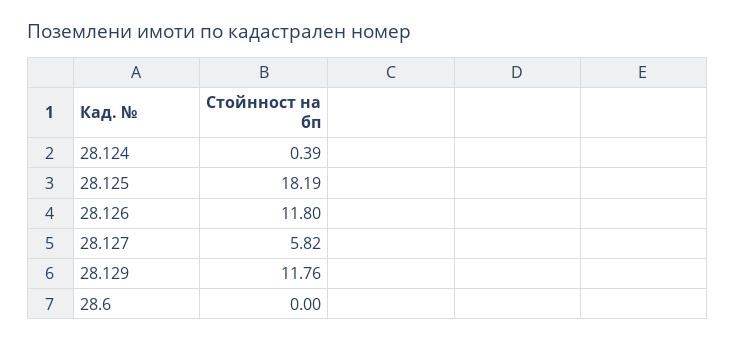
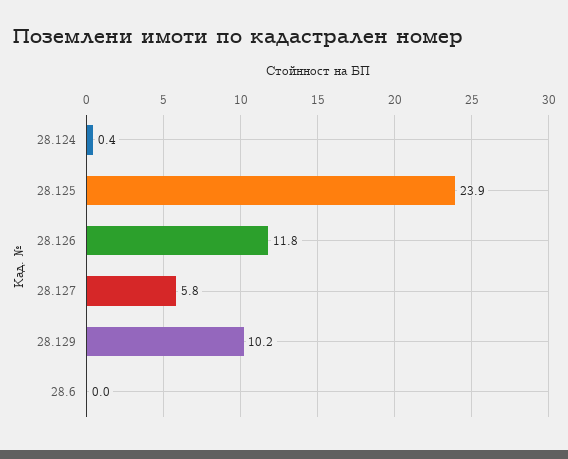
28.125: 18.19 -> 23.9
28.129: 11.76 -> 10.2

